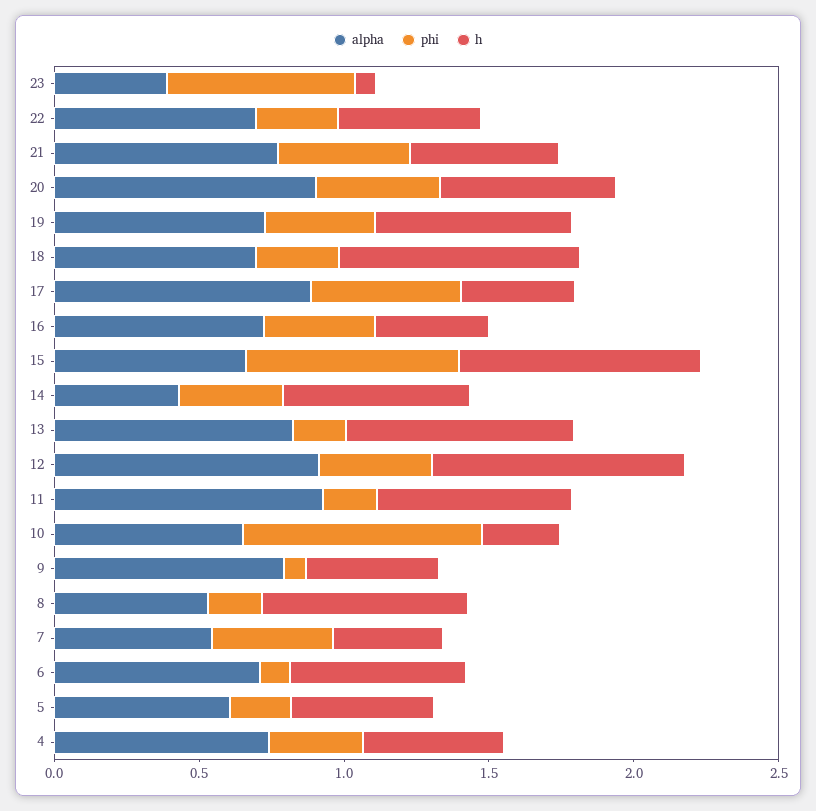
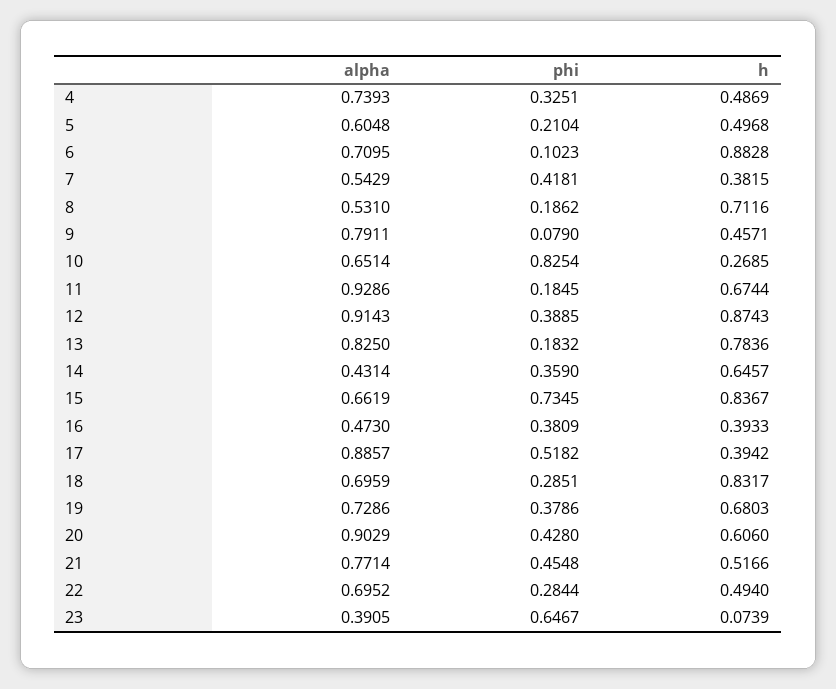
alpha, 16: 0.7 -> 0.473
h, 6: 0.6 -> 0.8828

